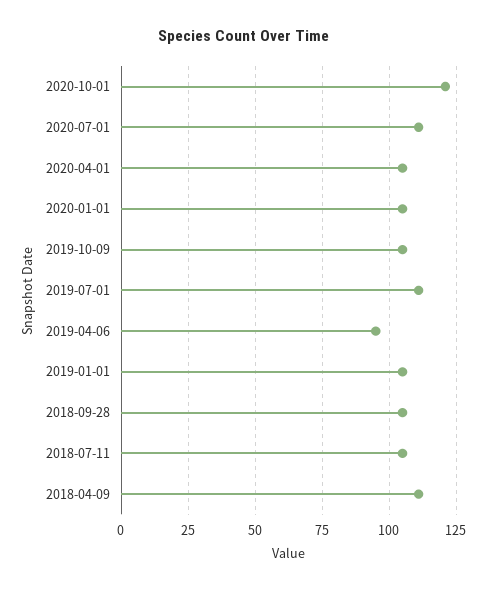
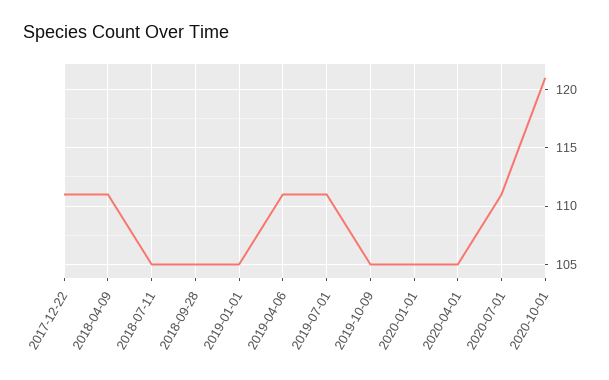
2019-04-06: 95 -> 111
2017-12-22: none -> 111

